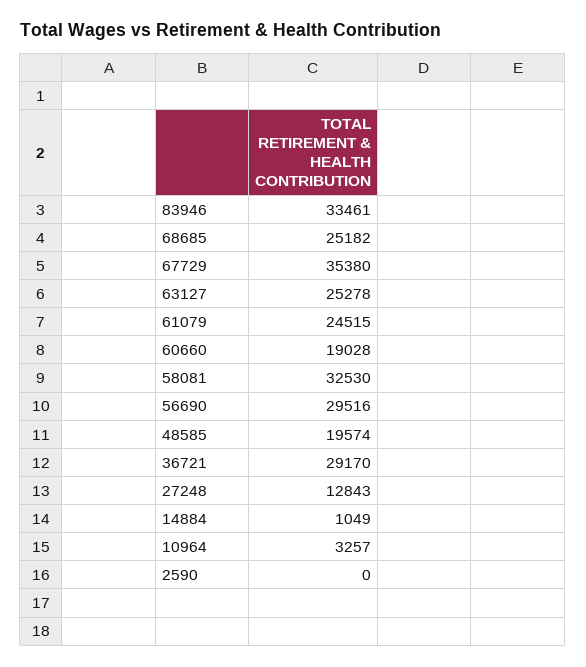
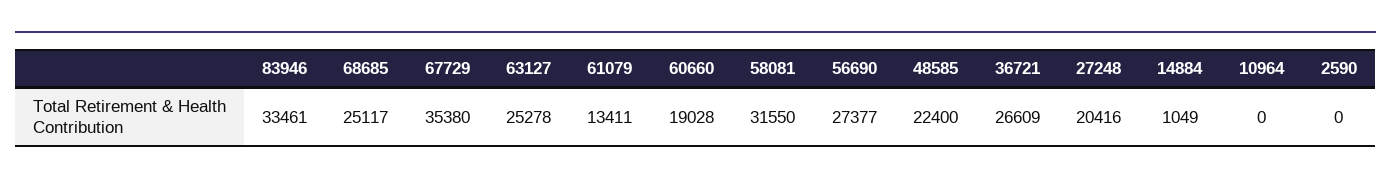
68685: 25182 -> 25117
61079: 24515 -> 13411
58081: 32530 -> 31550
56690: 29516 -> 27377
48585: 19574 -> 22400
36721: 29170 -> 26609
27248: 12843 -> 20416
10964: 3257 -> 0

